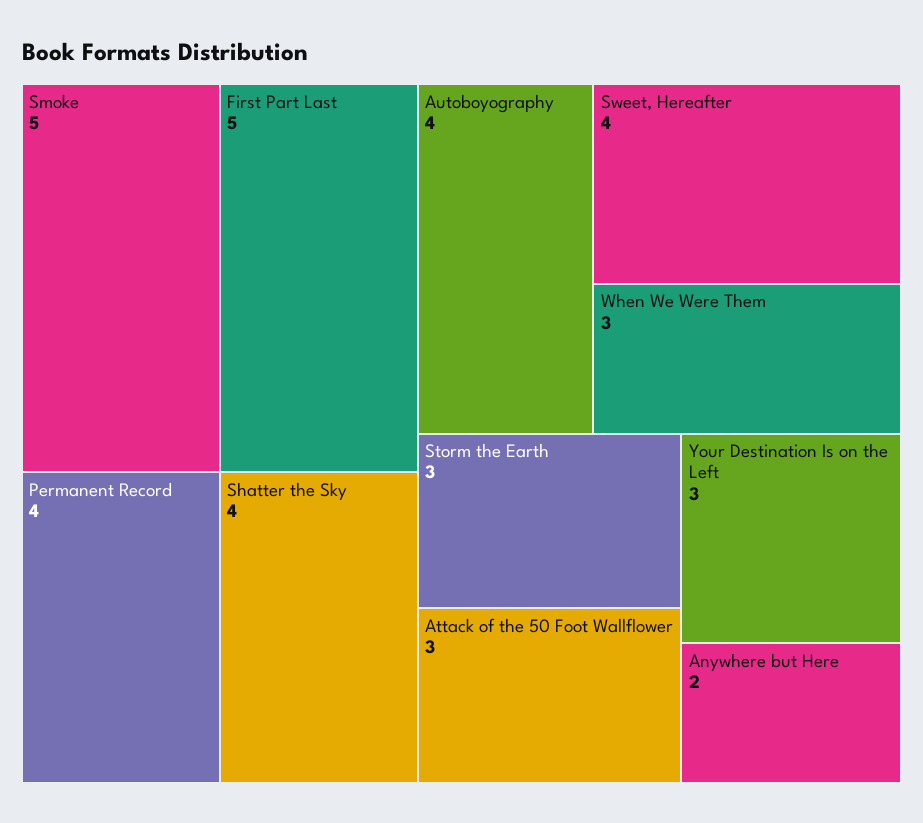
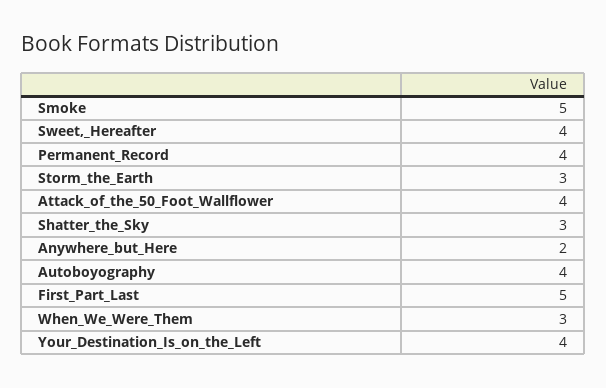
Shatter the Sky: 4 -> 3
Attack of the 50 Foot Wallflower: 3 -> 4
Your Destination Is on the Left: 3 -> 4

